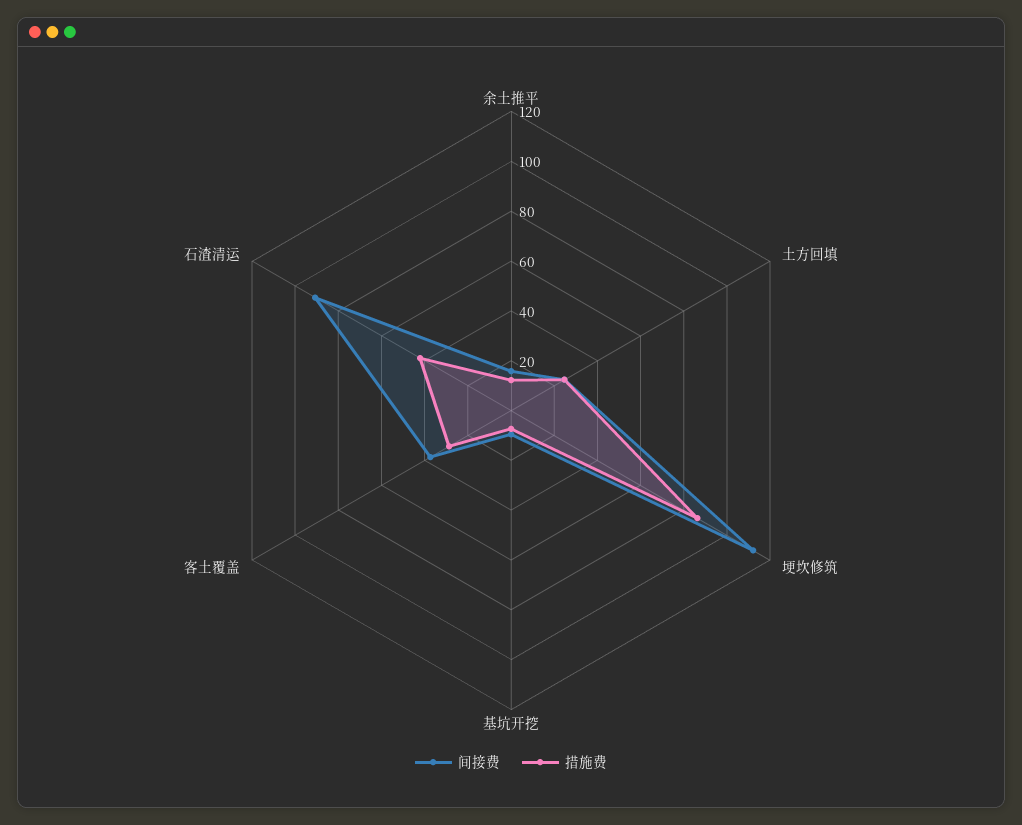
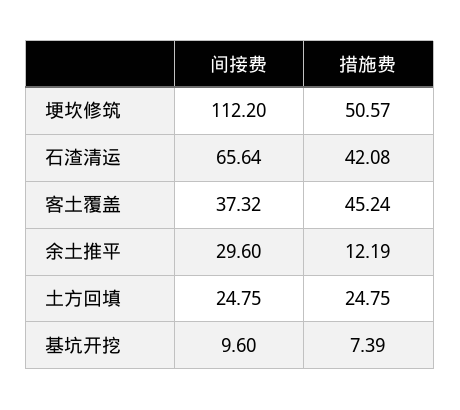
间接费, 余土推平: 15 -> 29.6
措施费, 埂坎修筑: 85 -> 50.57
措施费, 客土覆盖: 30 -> 45.24
间接费, 石渣清运: 90 -> 65.64

